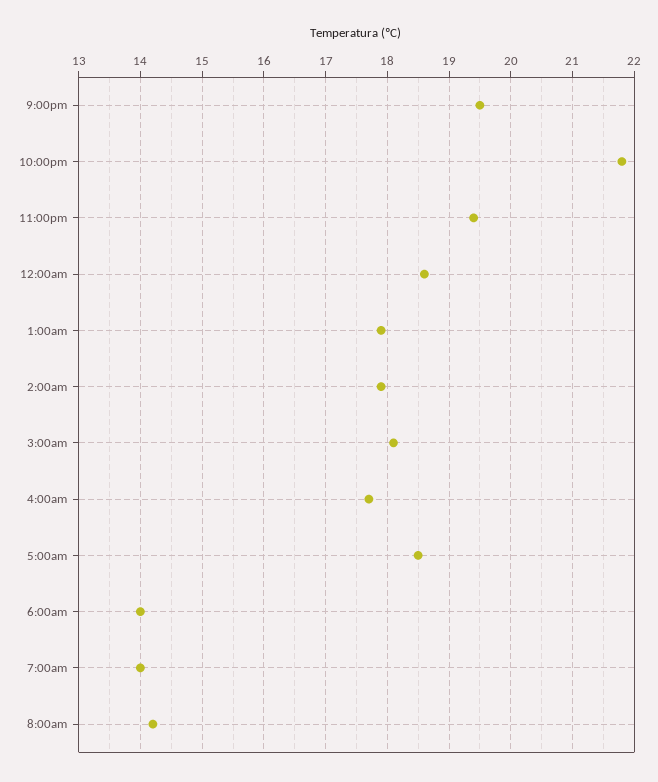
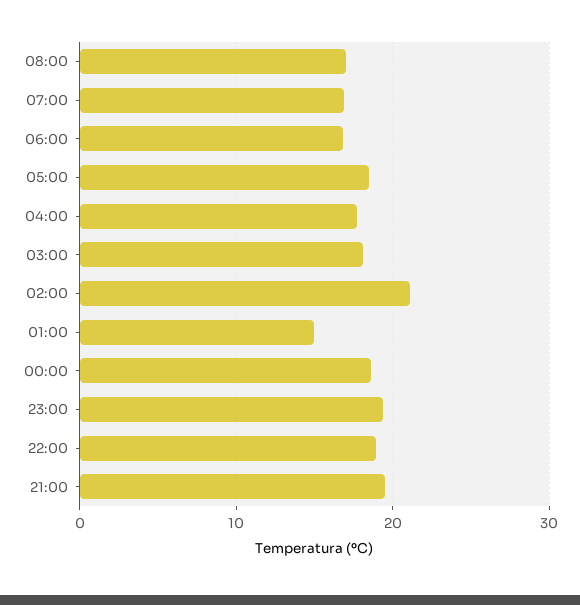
10:00pm: 21.8 -> 19
1:00am: 17.9 -> 15
2:00am: 17.9 -> 21
6:00am: 14 -> 17
7:00am: 14 -> 17
8:00am: 14.2 -> 17

